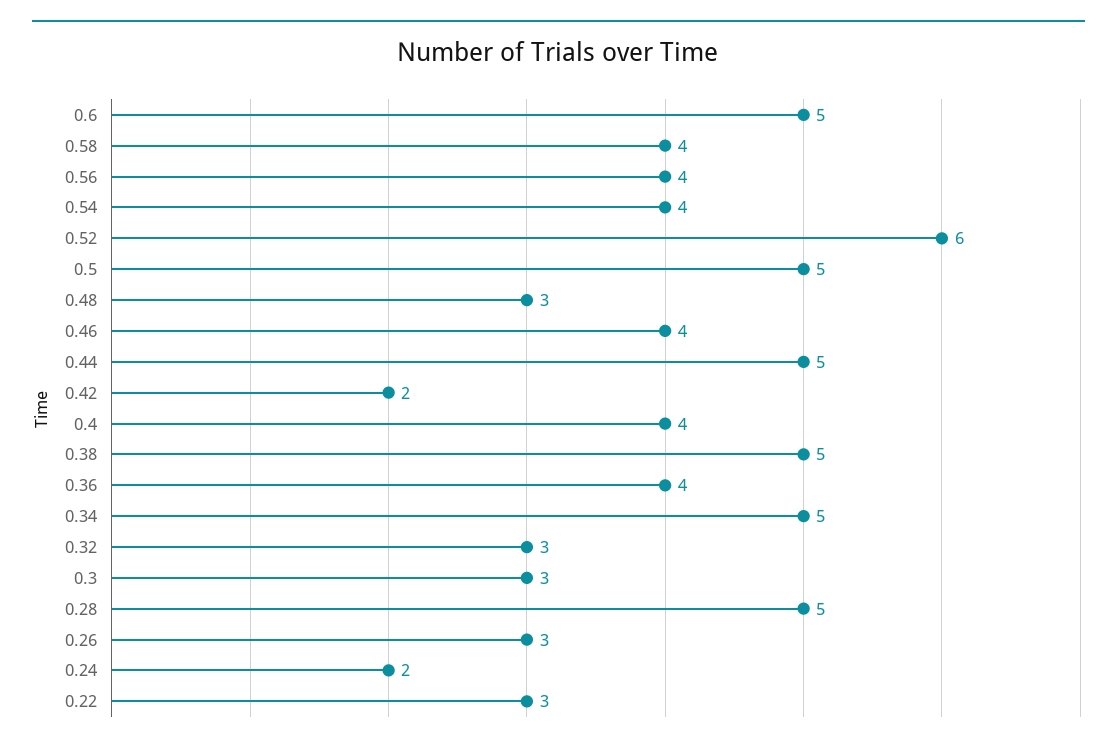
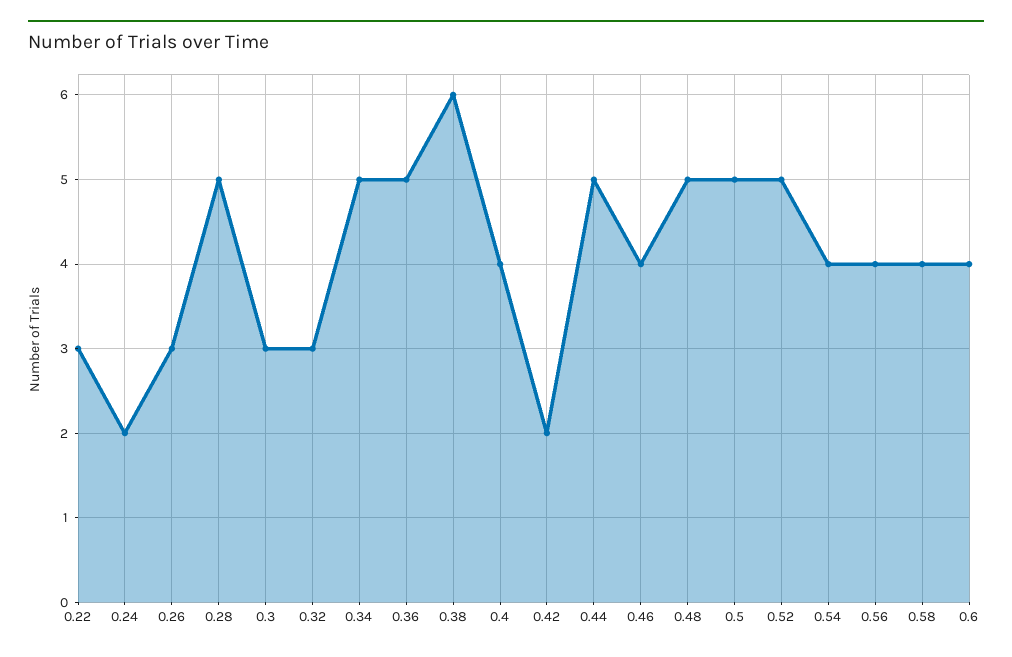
0.6: 5 -> 4
0.52: 6 -> 5
0.48: 3 -> 5
0.38: 5 -> 6
0.36: 4 -> 5

